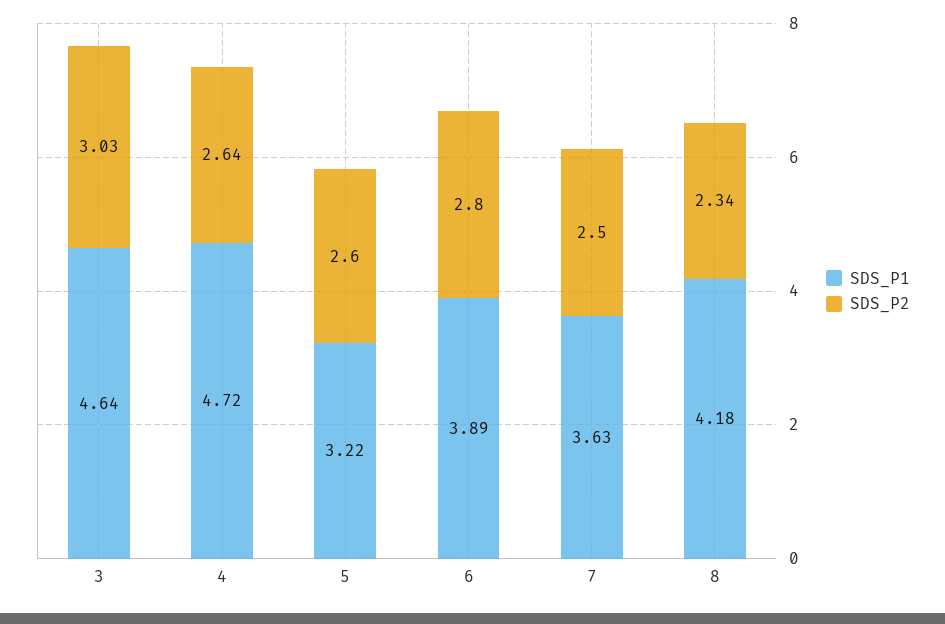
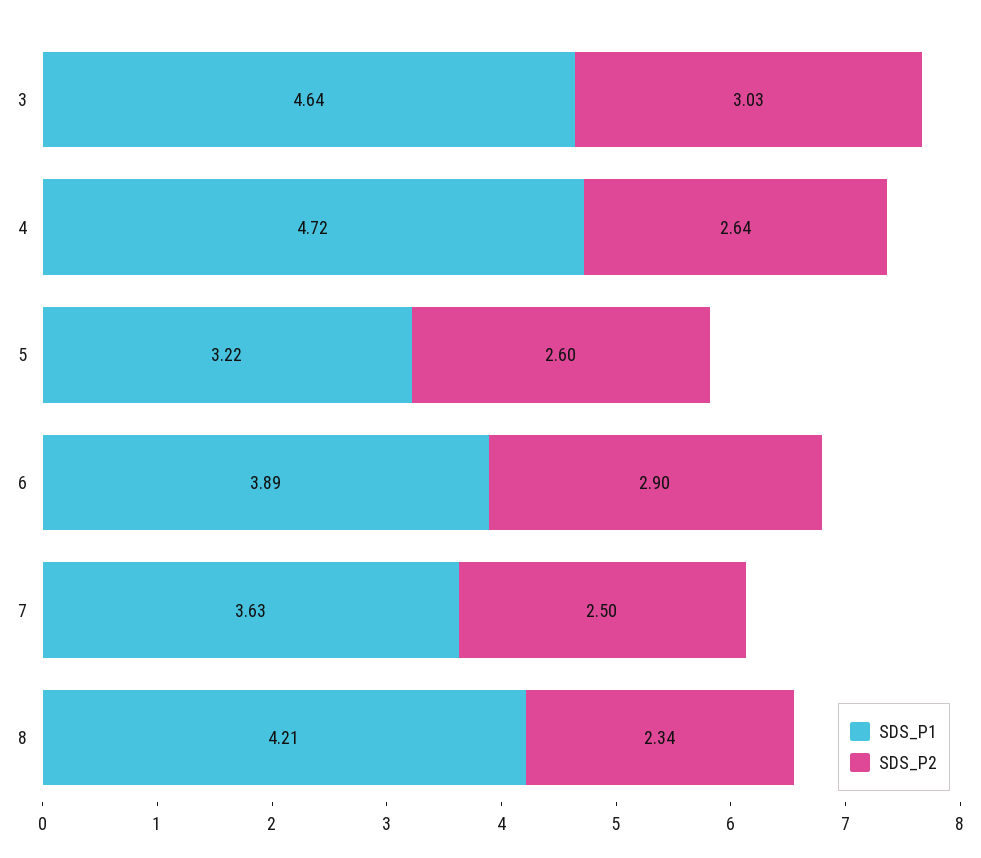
SDS_P2, 6: 2.8 -> 2.9
SDS_P1, 8: 4.18 -> 4.21

